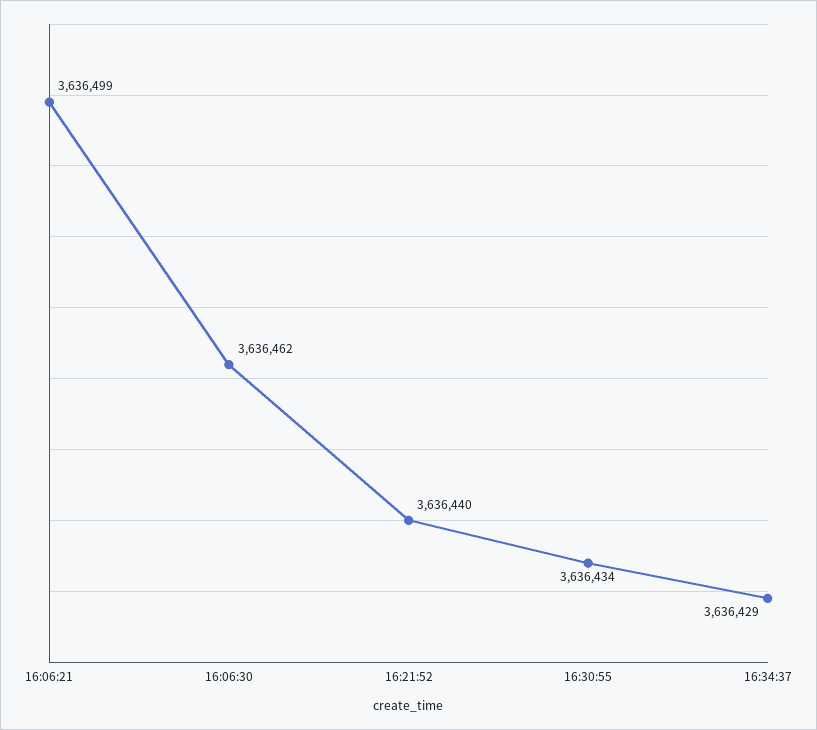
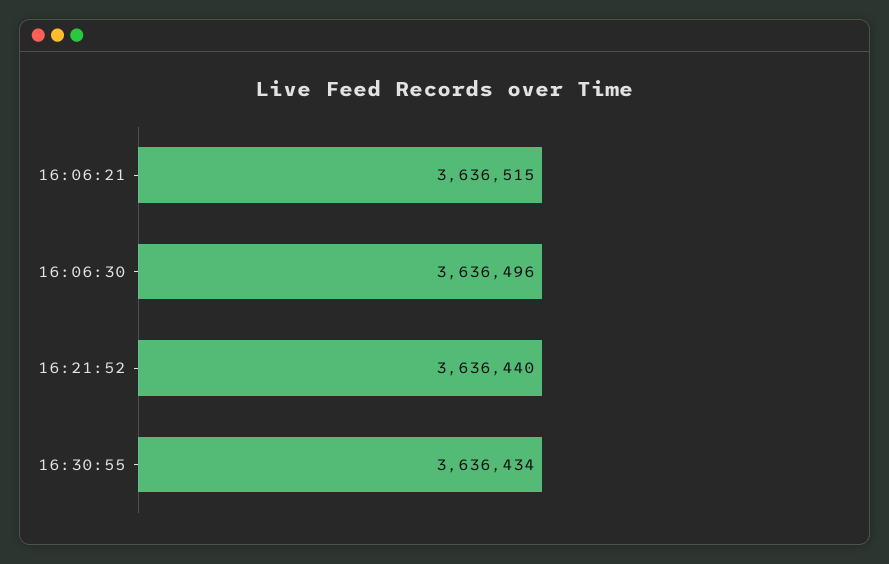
16:06:21: 3636499 -> 3636515
16:06:30: 3636462 -> 3636496
16:34:37: 3636429 -> none

